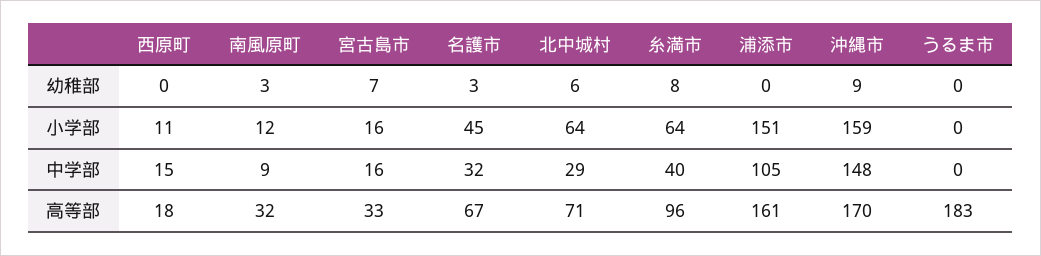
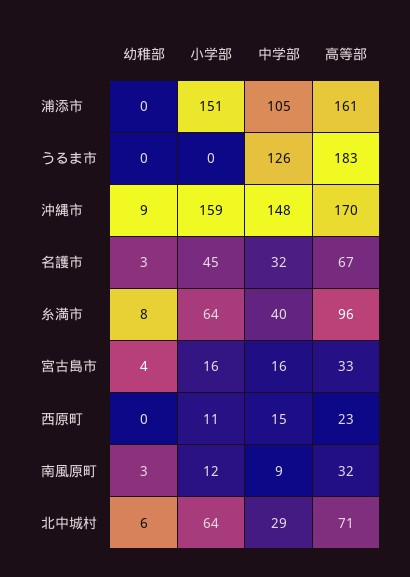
宮古島市, 幼稚部: 7 -> 4
うるま市, 中学部: 0 -> 126
西原町, 高等部: 18 -> 23

